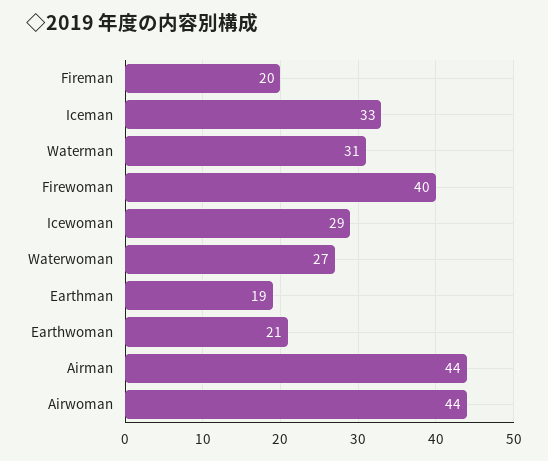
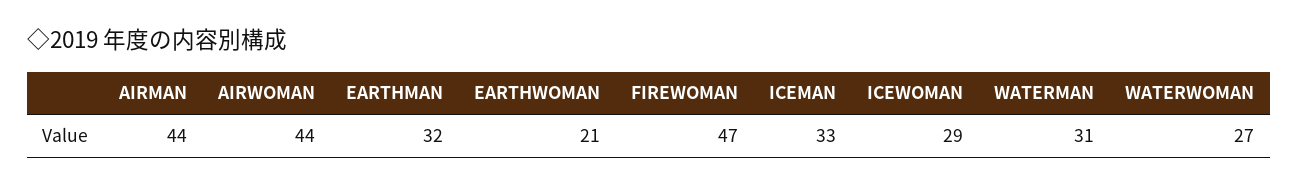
Fireman: 20 -> none
Firewoman: 40 -> 47
Earthman: 19 -> 32

